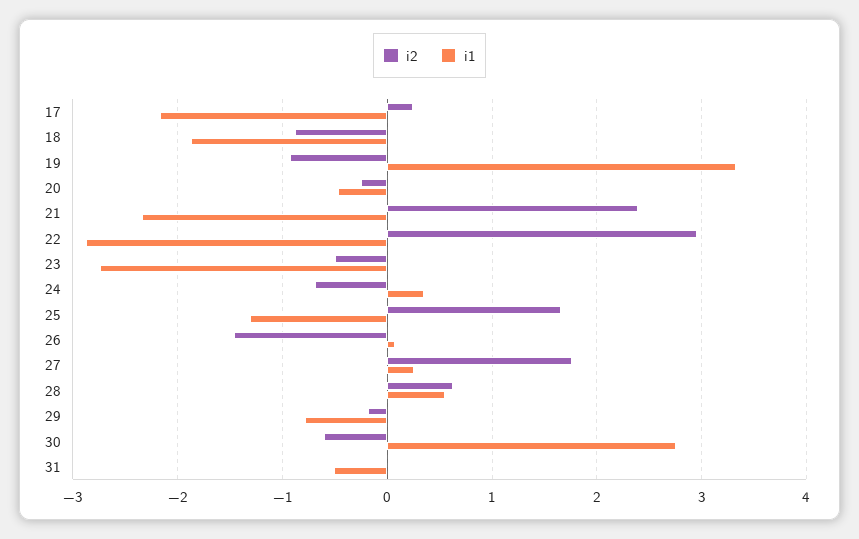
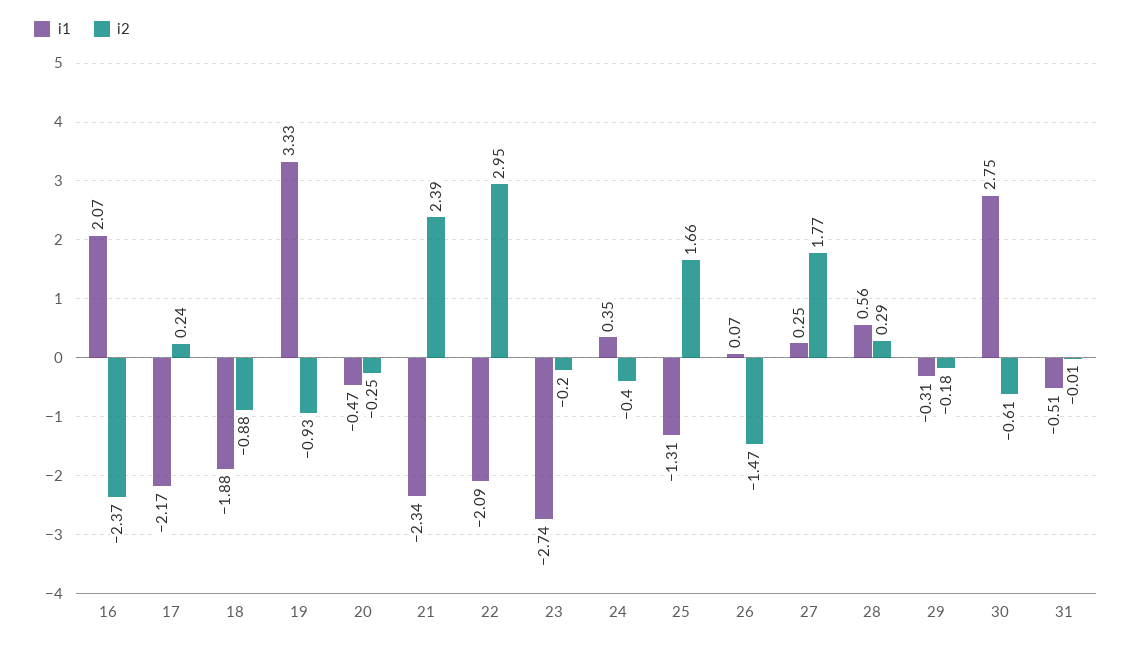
i1, 22: -2.9 -> -2.09
i2, 23: -0.5 -> -0.2
i2, 24: -0.7 -> -0.4
i2, 28: 0.6 -> 0.29
i1, 29: -0.8 -> -0.31
i1, 16: none -> 2.07
i2, 16: none -> -2.37

